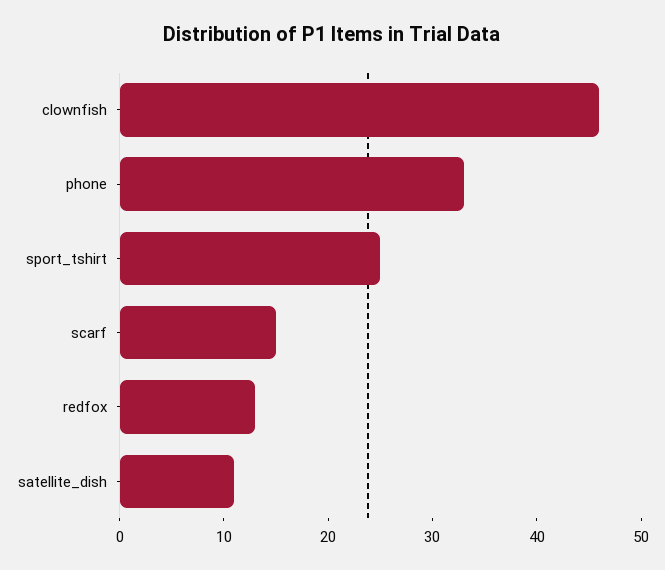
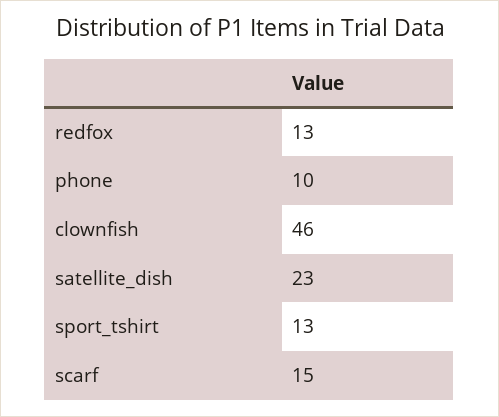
phone: 33 -> 10
sport_tshirt: 25 -> 13
satellite_dish: 11 -> 23

